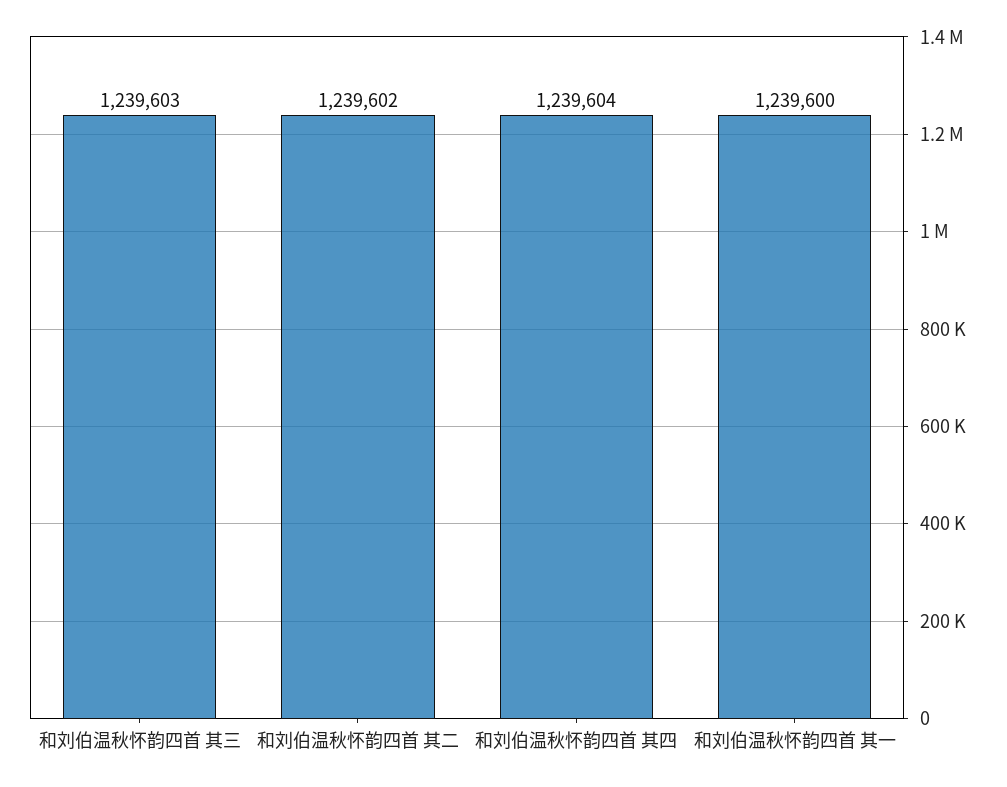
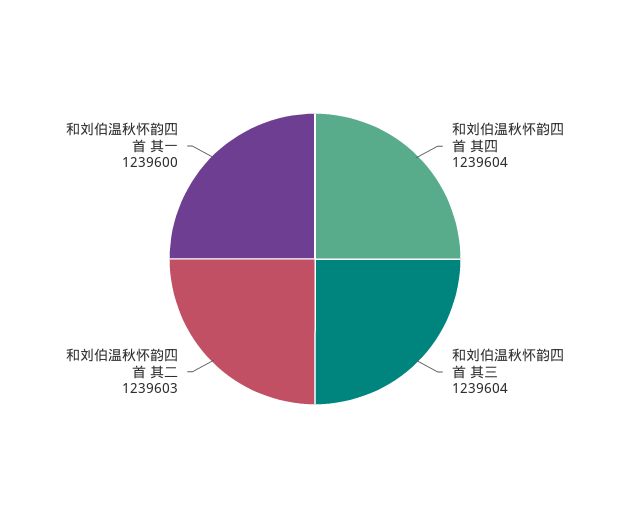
和刘伯温秋怀韵四首 其三: 1239603 -> 1239604
和刘伯温秋怀韵四首 其二: 1239602 -> 1239603

